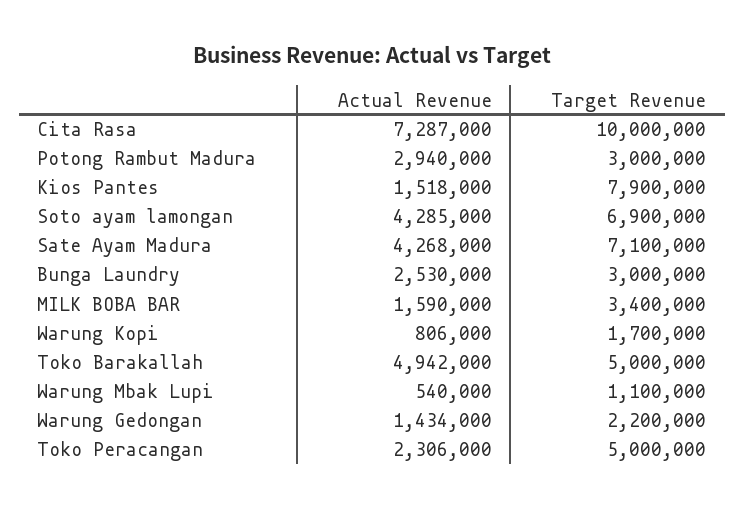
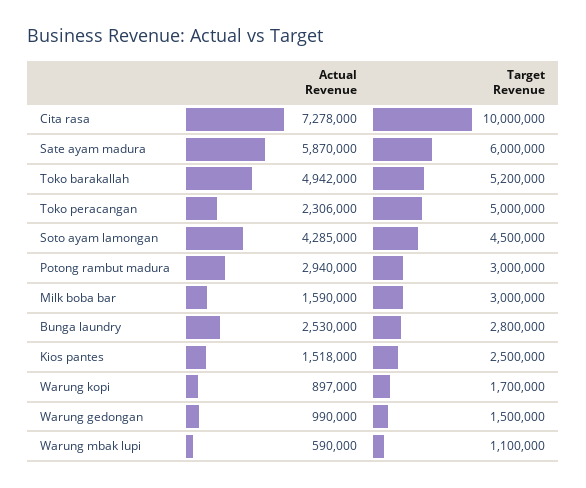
Actual Revenue, Cita Rasa: 7287000 -> 7278000
Target Revenue, Kios Pantes: 7900000 -> 2500000
Target Revenue, Soto ayam lamongan: 6900000 -> 4500000
Actual Revenue, Sate Ayam Madura: 4268000 -> 5870000
Target Revenue, Sate Ayam Madura: 7100000 -> 6000000
Target Revenue, Bunga Laundry: 3000000 -> 2800000
Target Revenue, MILK BOBA BAR: 3400000 -> 3000000
Actual Revenue, Warung Kopi: 806000 -> 897000
Target Revenue, Toko Barakallah: 5000000 -> 5200000
Actual Revenue, Warung Mbak Lupi: 540000 -> 590000
Actual Revenue, Warung Gedongan: 1434000 -> 990000
Target Revenue, Warung Gedongan: 2200000 -> 1500000

